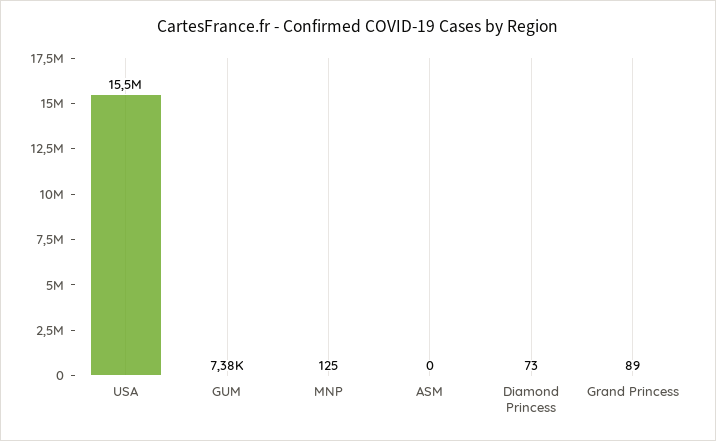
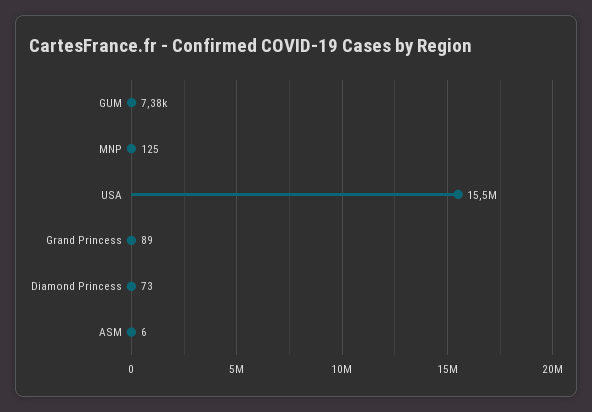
ASM: 0 -> 6

